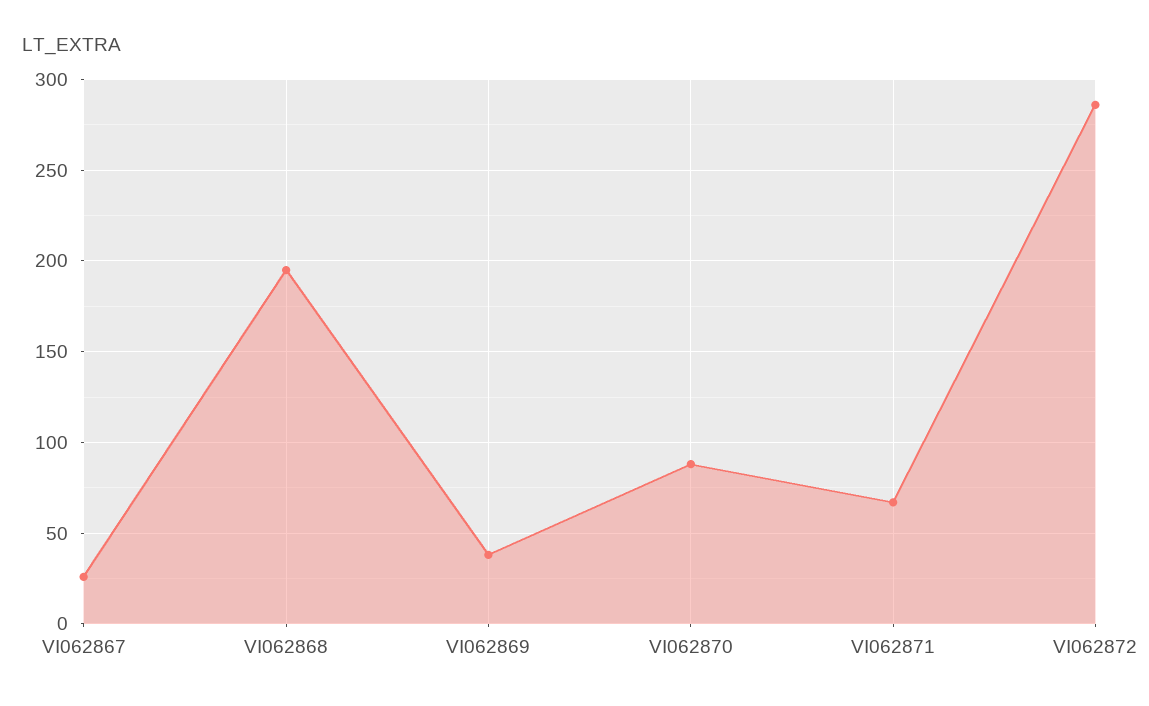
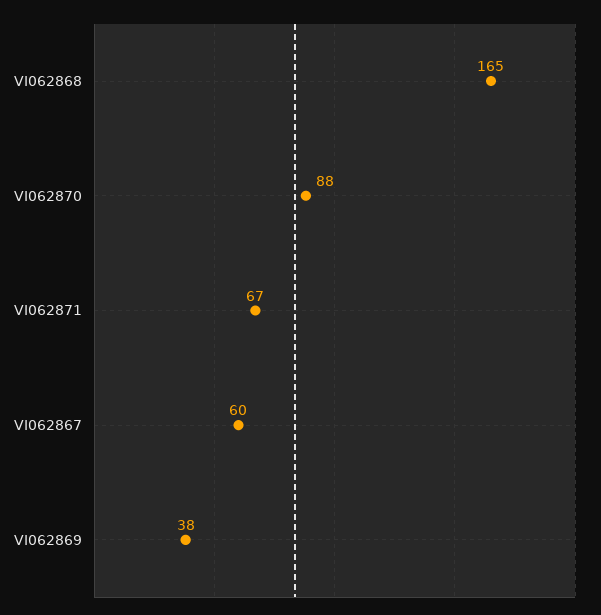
VI062867: 25 -> 60
VI062868: 195 -> 165
VI062872: 285 -> none

